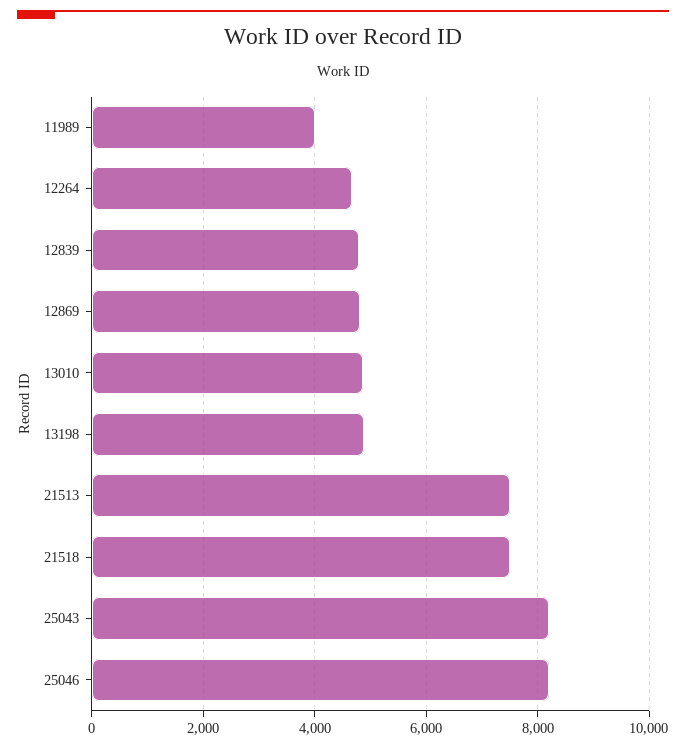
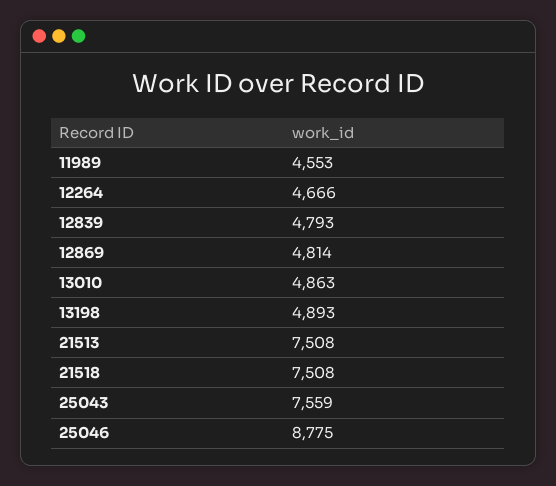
11989: 4000 -> 4553
25043: 8200 -> 7559
25046: 8200 -> 8775

